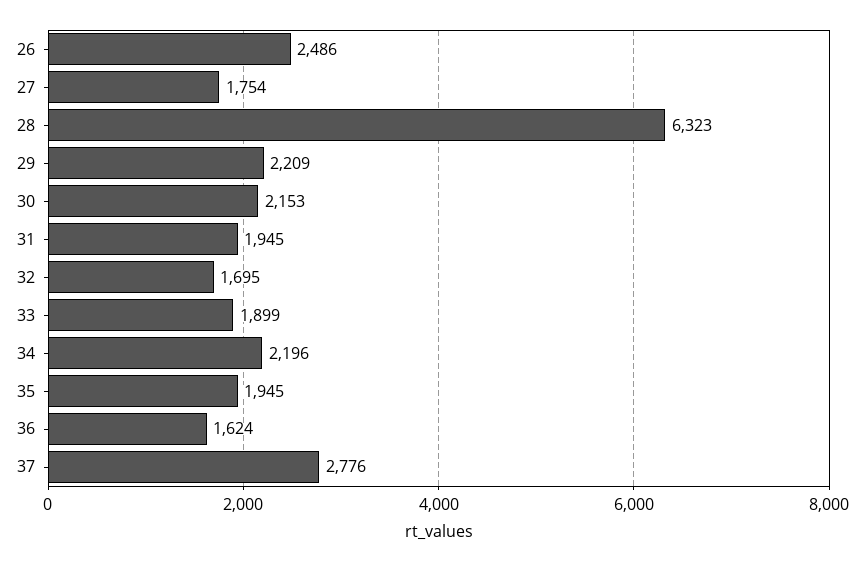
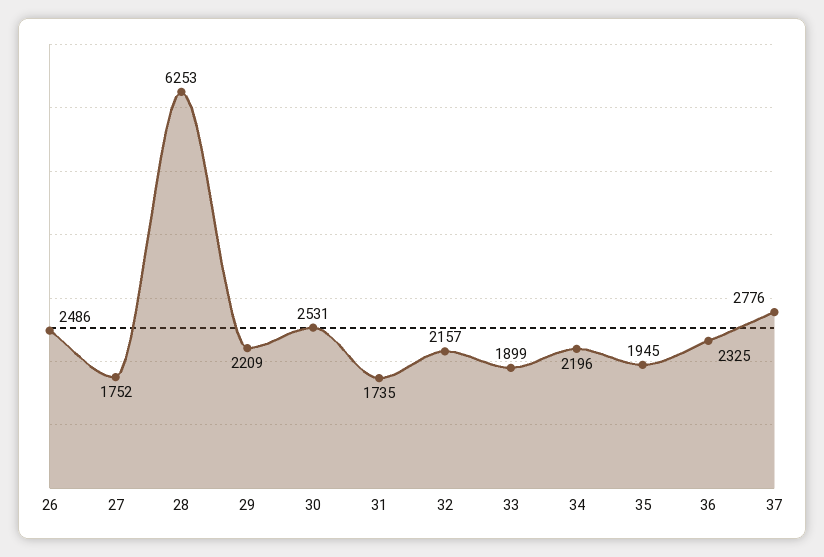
27: 1754 -> 1752
28: 6323 -> 6253
30: 2153 -> 2531
31: 1945 -> 1735
32: 1695 -> 2157
36: 1624 -> 2325

